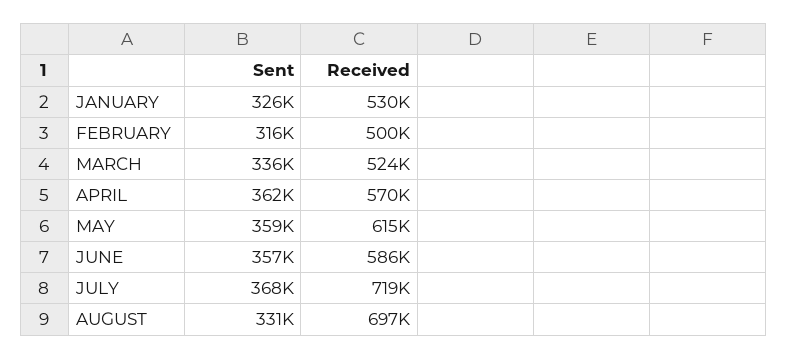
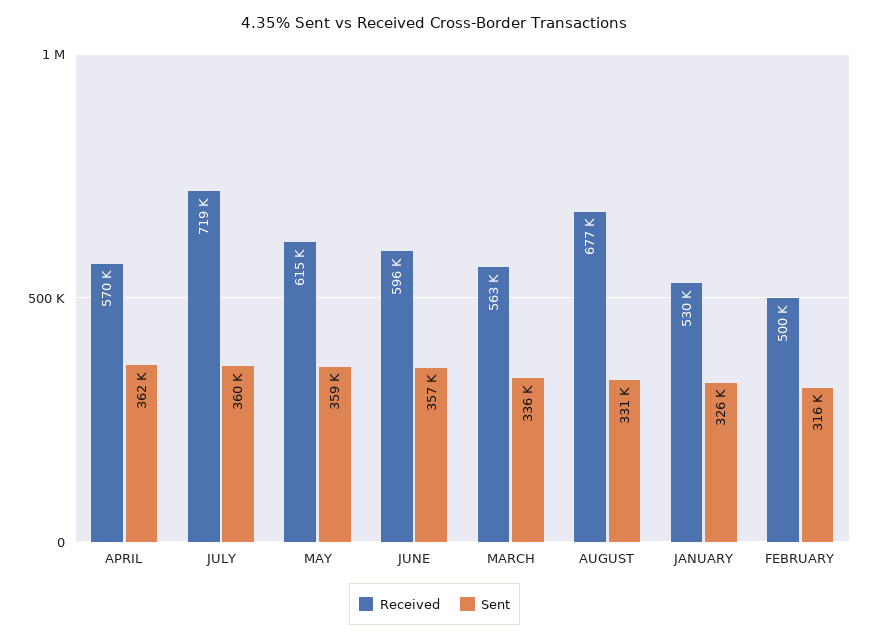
Received, MARCH: 524000 -> 563000
Received, JUNE: 586000 -> 596000
Sent, JULY: 368000 -> 360000
Received, AUGUST: 697000 -> 677000

